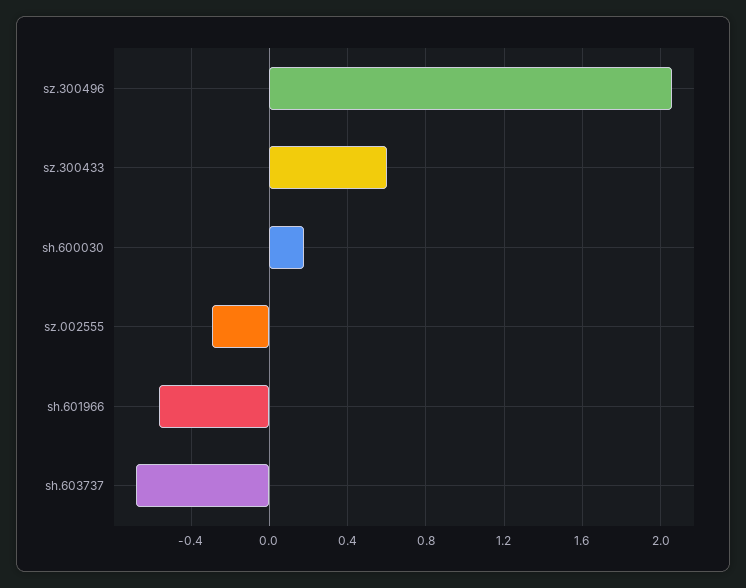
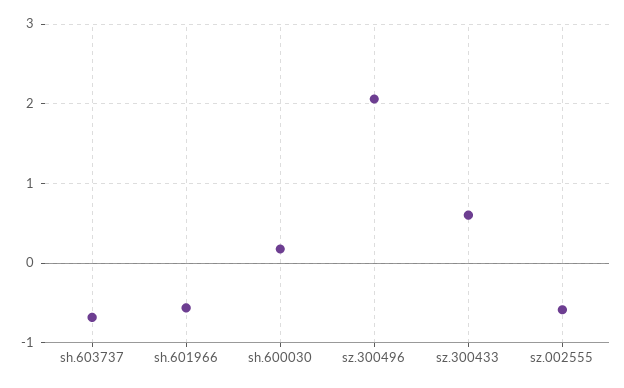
sz.002555: -0.3 -> -0.6

